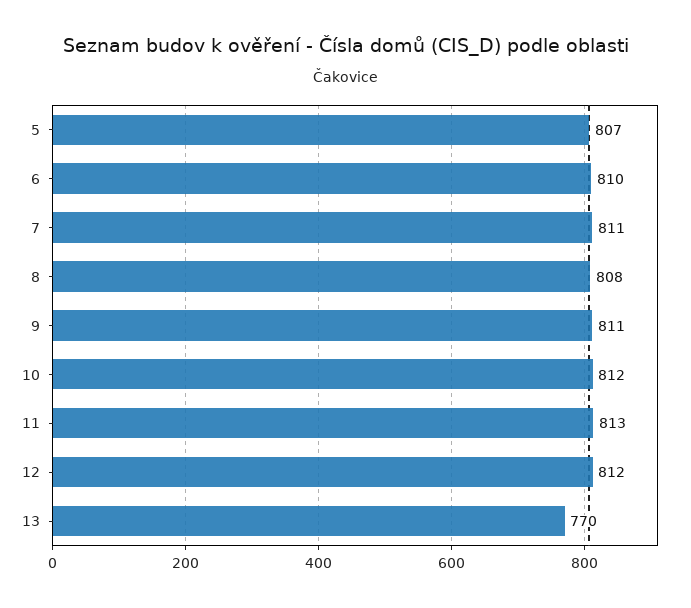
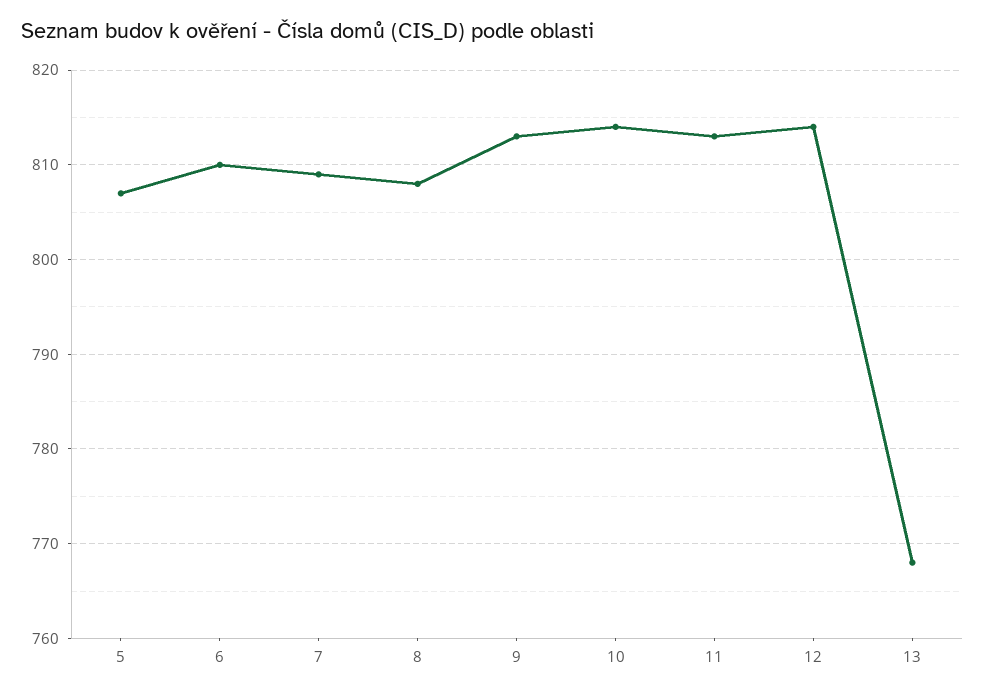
7: 811 -> 809
9: 811 -> 813
10: 812 -> 814
12: 812 -> 814
13: 770 -> 768

